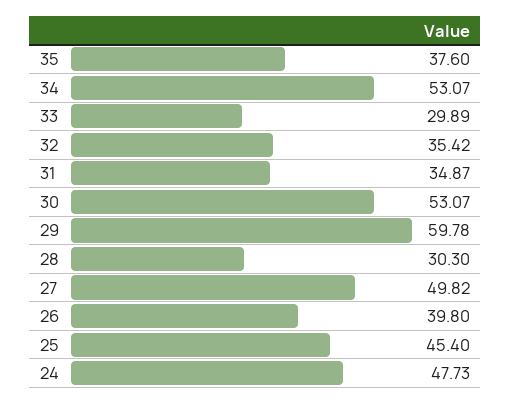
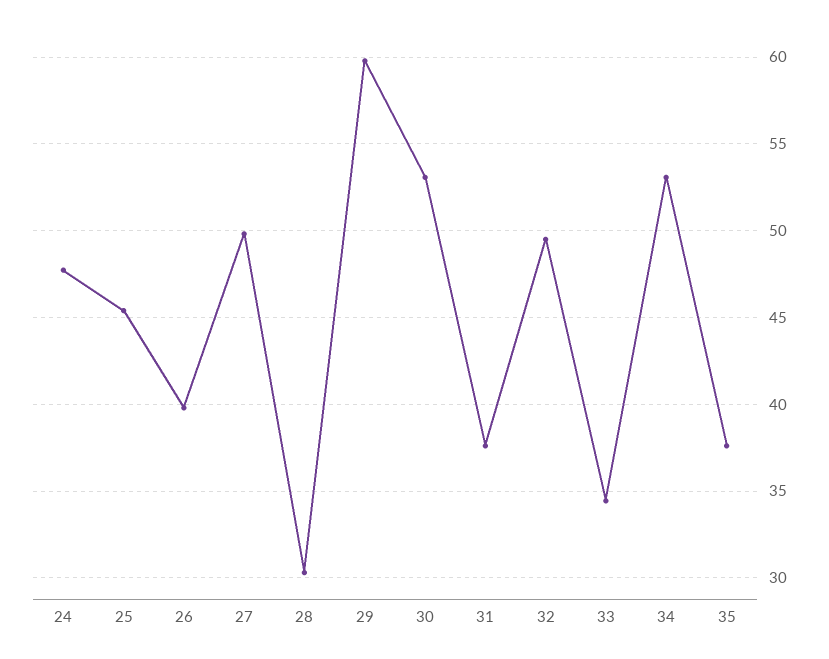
33: 29.89 -> 34.5
32: 35.42 -> 49.5
31: 34.87 -> 37.5

